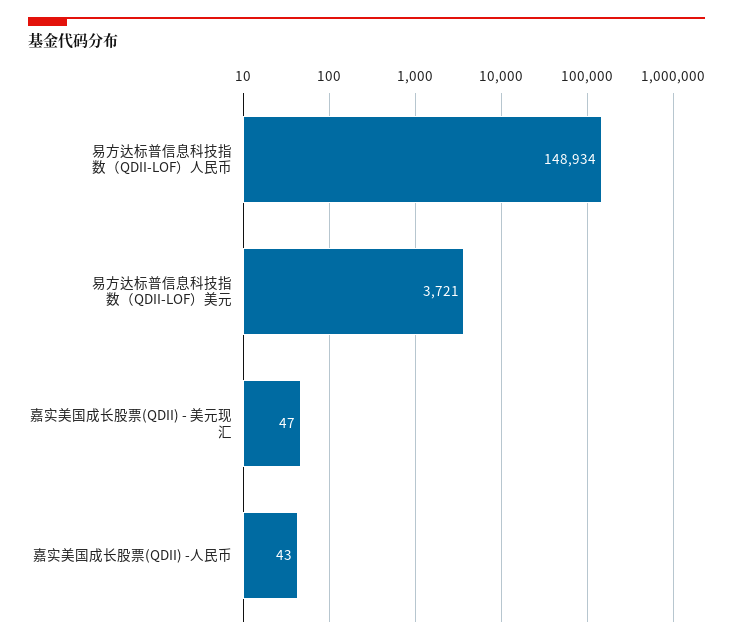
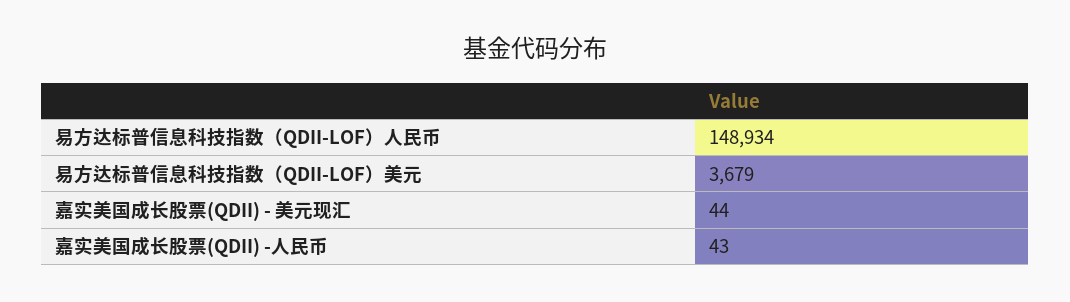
易方达标普信息科技指数（QDII-LOF）美元: 3721 -> 3679
嘉实美国成长股票(QDII) - 美元现汇: 47 -> 44

